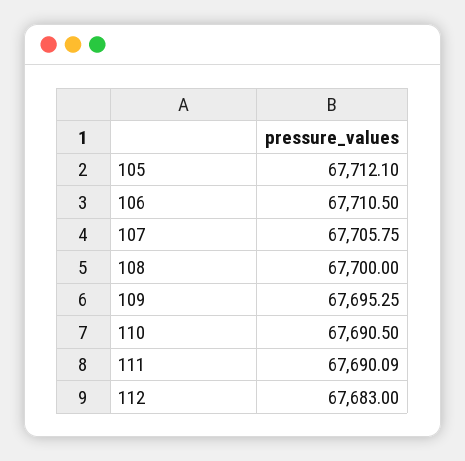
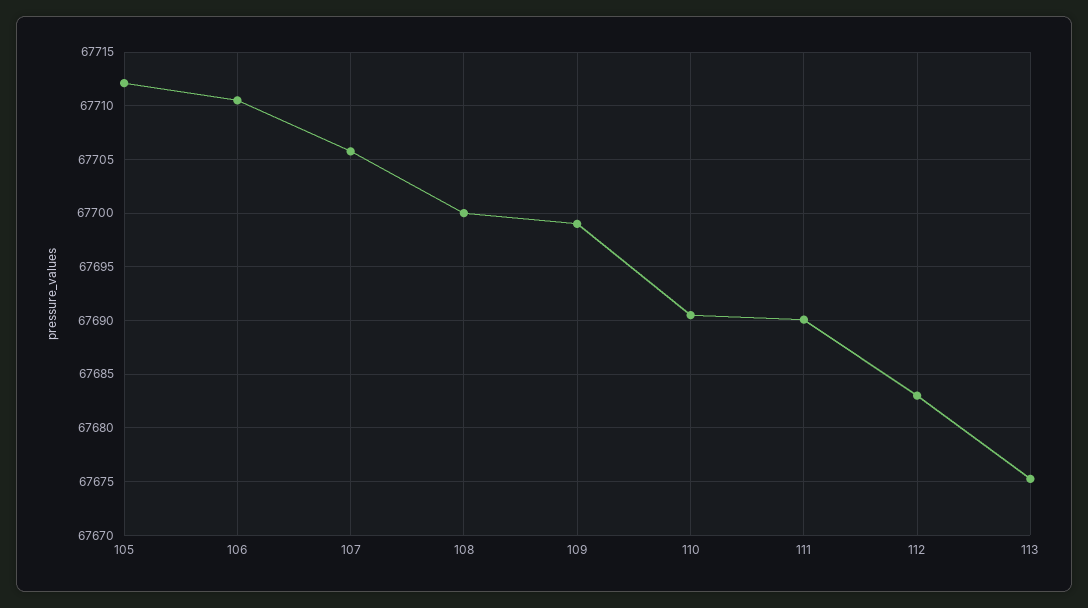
109: 67695.25 -> 67699
113: none -> 67675

